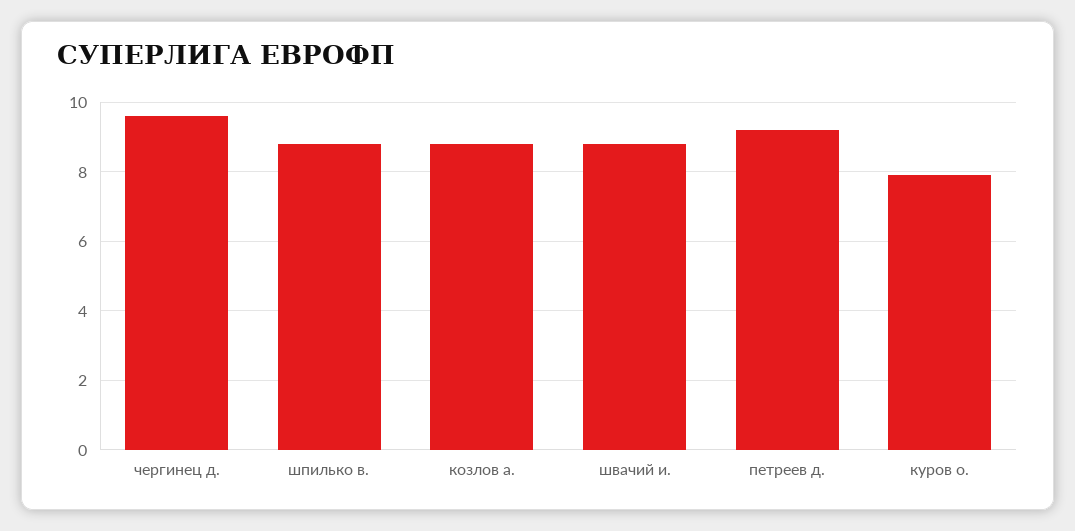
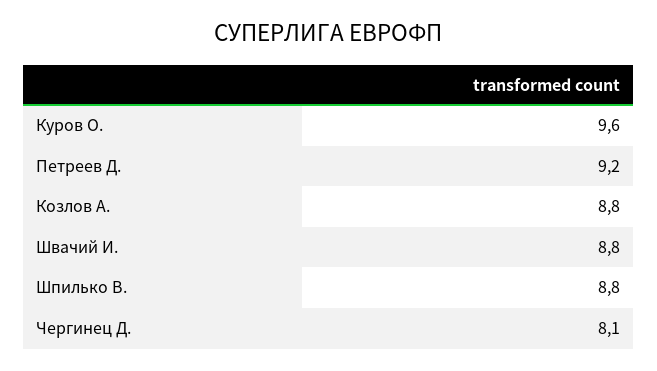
чергинец д.: 9.5 -> 8.1
куров о.: 8 -> 9.6

